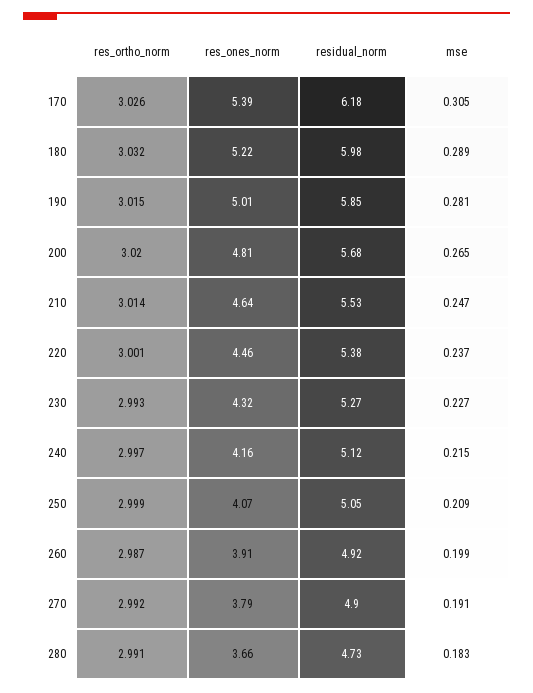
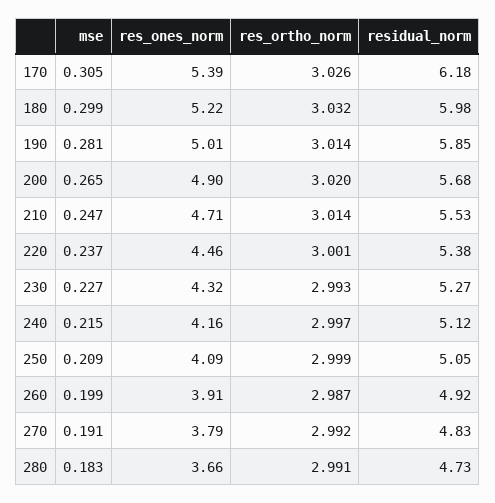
mse, 180: 0.289 -> 0.299
res_ortho_norm, 190: 3.015 -> 3.014
res_ones_norm, 200: 4.81 -> 4.9
res_ones_norm, 210: 4.64 -> 4.71
res_ones_norm, 250: 4.07 -> 4.09
residual_norm, 270: 4.9 -> 4.83

